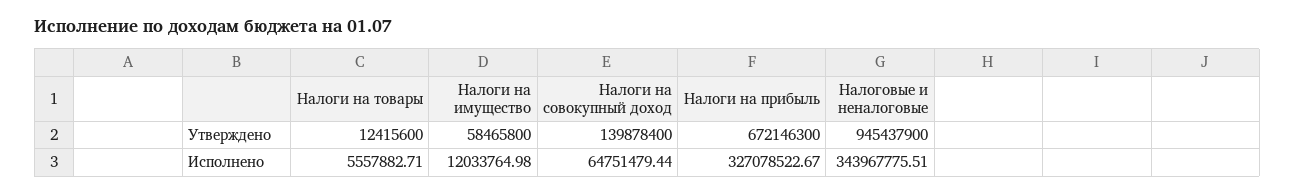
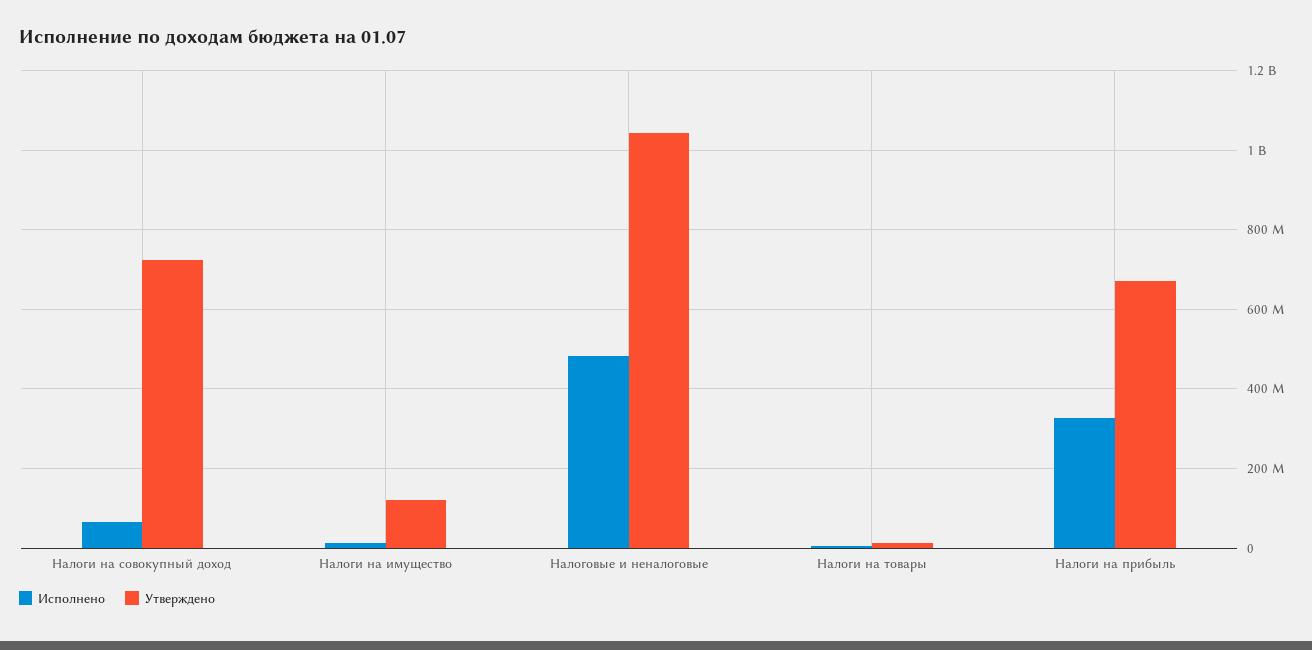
Утверждено, Налоги на имущество: 58465800 -> 120000000
Утверждено, Налоги на совокупный доход: 139878400 -> 720000000
Утверждено, Налоговые и неналоговые: 945437900 -> 1040000000
Исполнено, Налоговые и неналоговые: 343967775.51 -> 480000000

